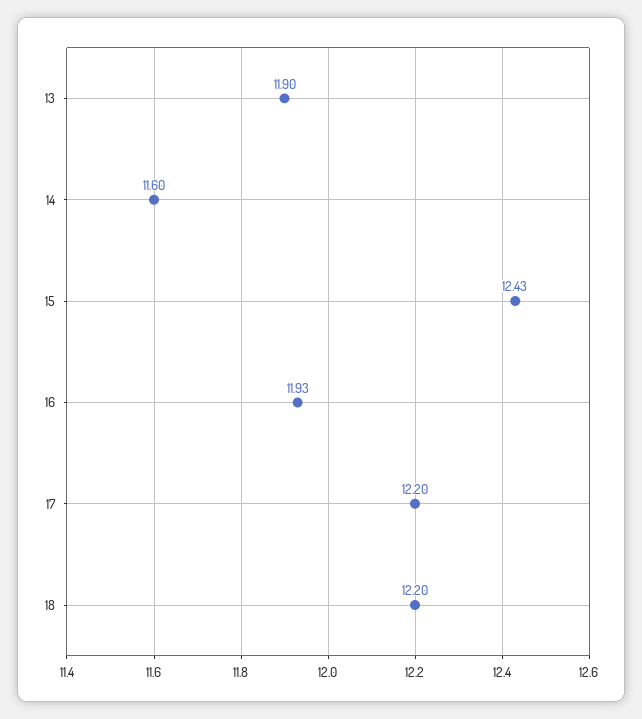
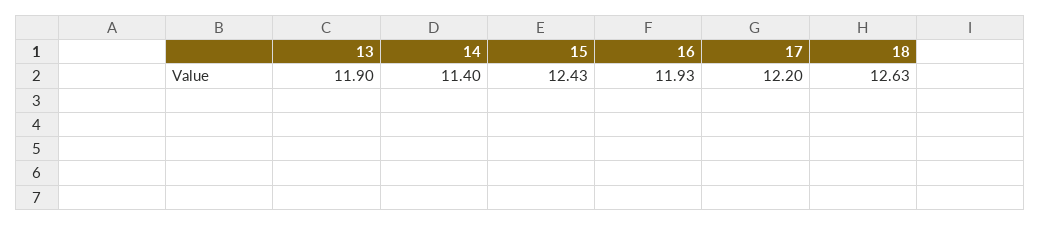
14: 11.6 -> 11.4
18: 12.2 -> 12.63

